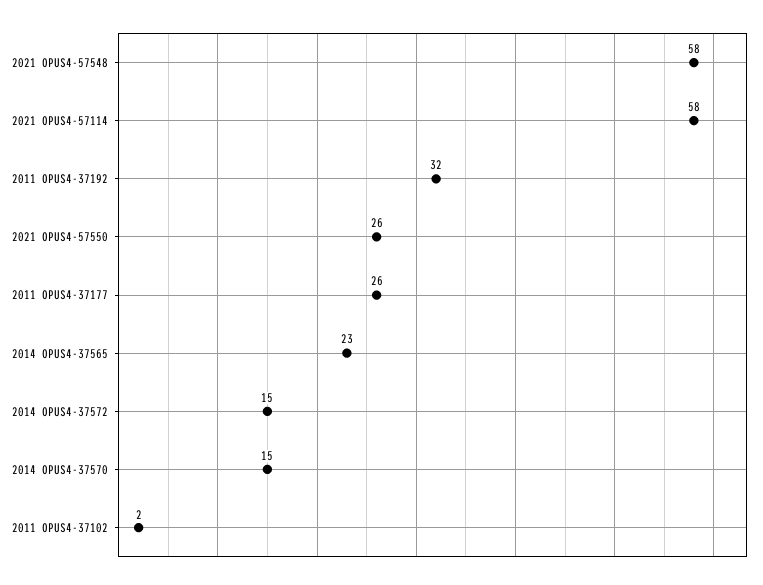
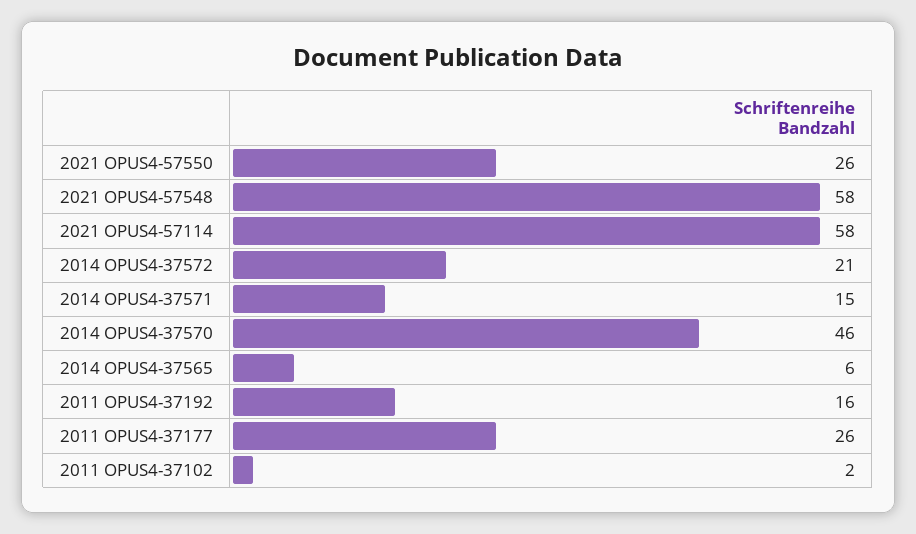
2011 OPUS4-37192: 32 -> 16
2014 OPUS4-37565: 23 -> 6
2014 OPUS4-37572: 15 -> 21
2014 OPUS4-37570: 15 -> 46
2014 OPUS4-37571: none -> 15

